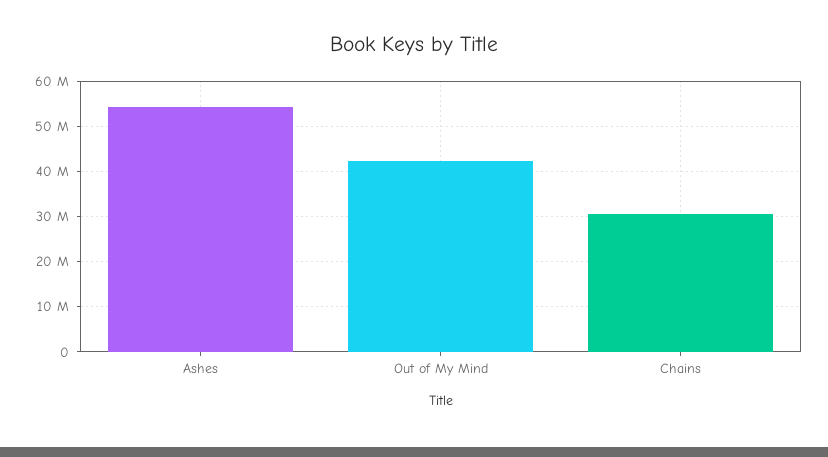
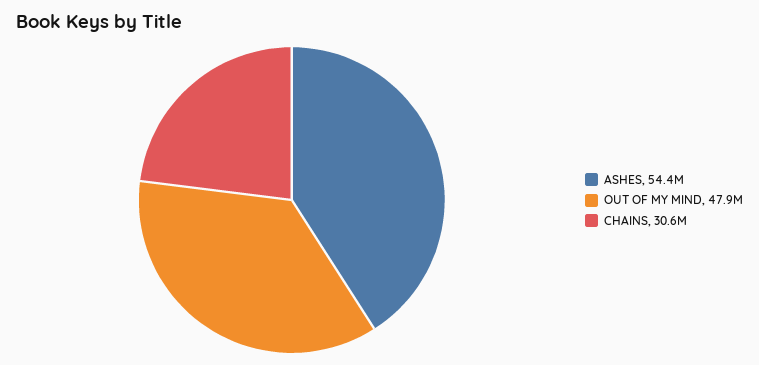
Out of My Mind: 42000000 -> 47900000

